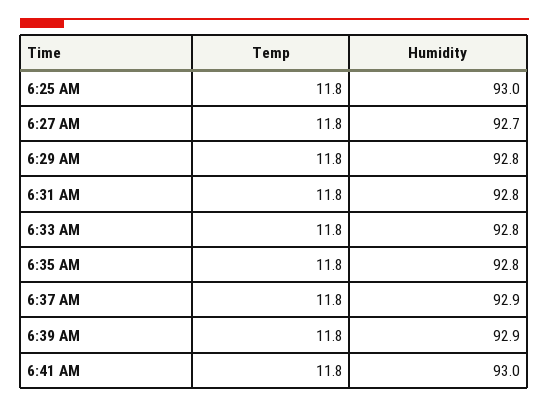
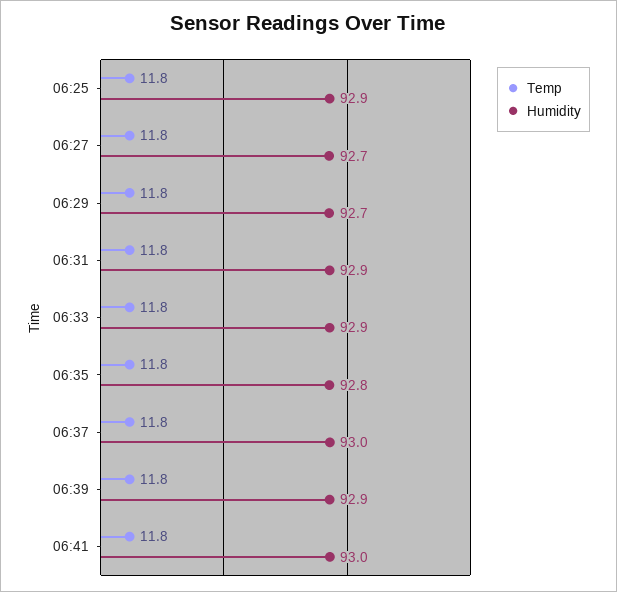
Humidity, 6:25 AM: 93 -> 92.9
Humidity, 6:29 AM: 92.8 -> 92.7
Humidity, 6:31 AM: 92.8 -> 92.9
Humidity, 6:33 AM: 92.8 -> 92.9
Humidity, 6:37 AM: 92.9 -> 93

